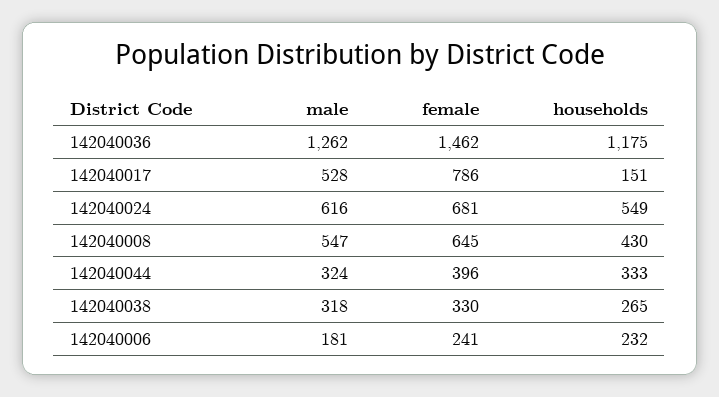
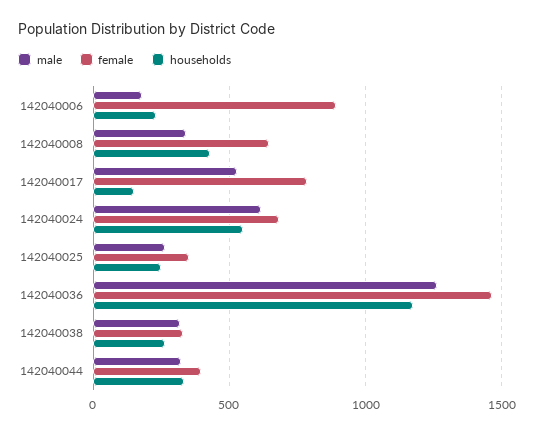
male, 142040008: 547 -> 350
female, 142040006: 241 -> 900
male, 142040025: none -> 250
female, 142040025: none -> 350
households, 142040025: none -> 250

